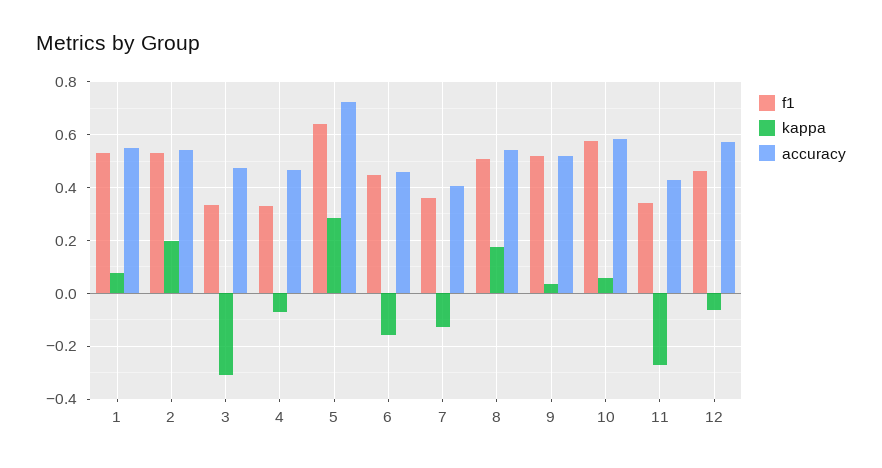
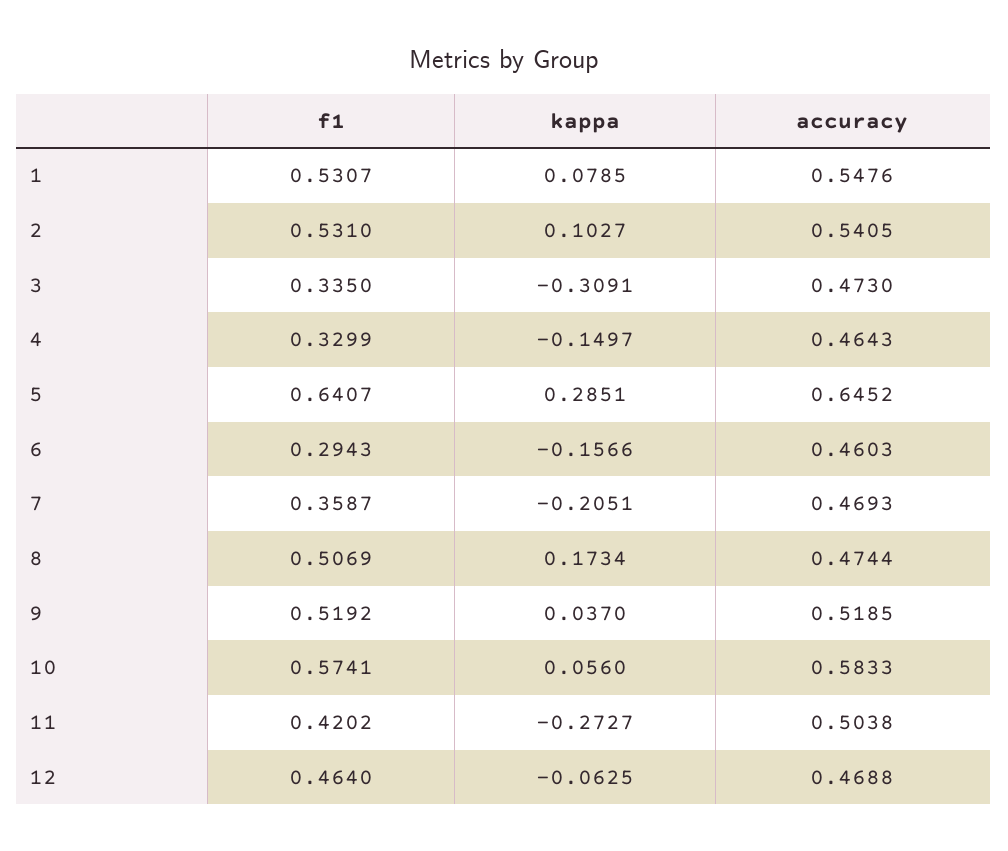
kappa, 2: 0.2 -> 0.1027
kappa, 4: -0.075 -> -0.1497
accuracy, 5: 0.725 -> 0.6452
f1, 6: 0.45 -> 0.2943
kappa, 7: -0.125 -> -0.2051
accuracy, 7: 0.4 -> 0.4693
accuracy, 8: 0.55 -> 0.4744
f1, 11: 0.35 -> 0.4202
accuracy, 11: 0.425 -> 0.5038
accuracy, 12: 0.575 -> 0.4688

